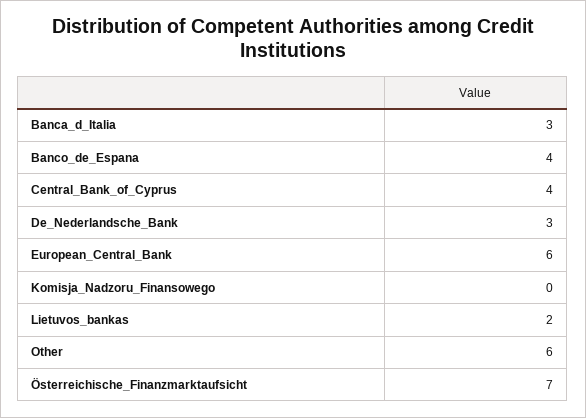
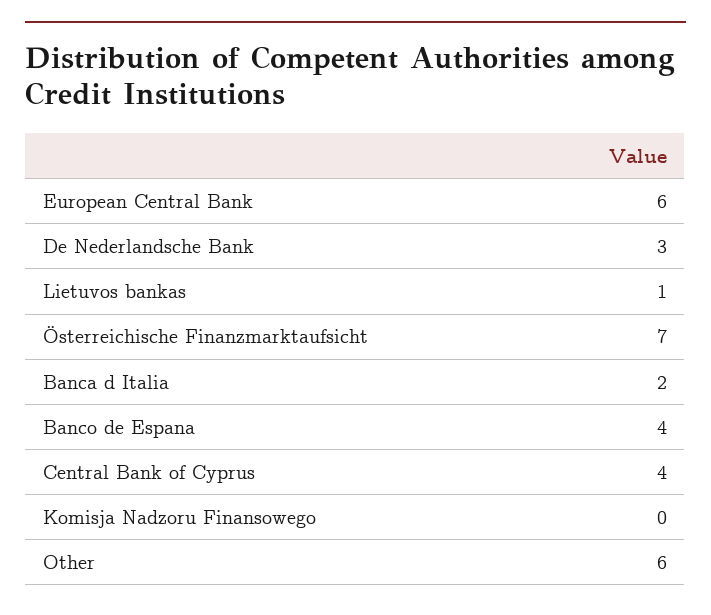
Banca_d_Italia: 3 -> 2
Lietuvos_bankas: 2 -> 1

